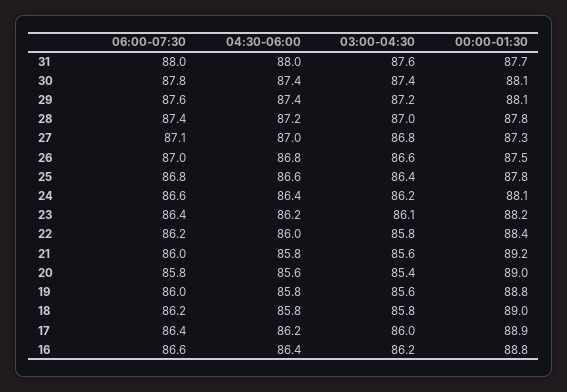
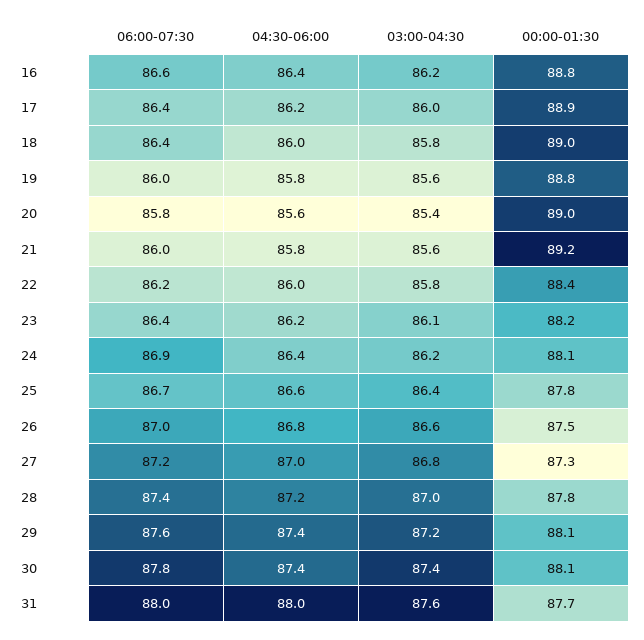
06:00-07:30, 27: 87.1 -> 87.2
06:00-07:30, 25: 86.8 -> 86.7
06:00-07:30, 24: 86.6 -> 86.9
06:00-07:30, 18: 86.2 -> 86.4
04:30-06:00, 18: 85.8 -> 86

